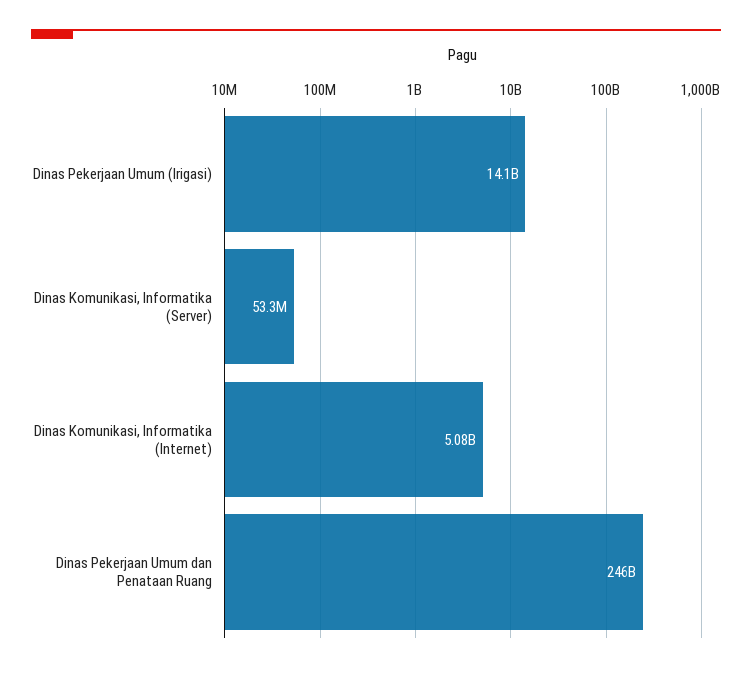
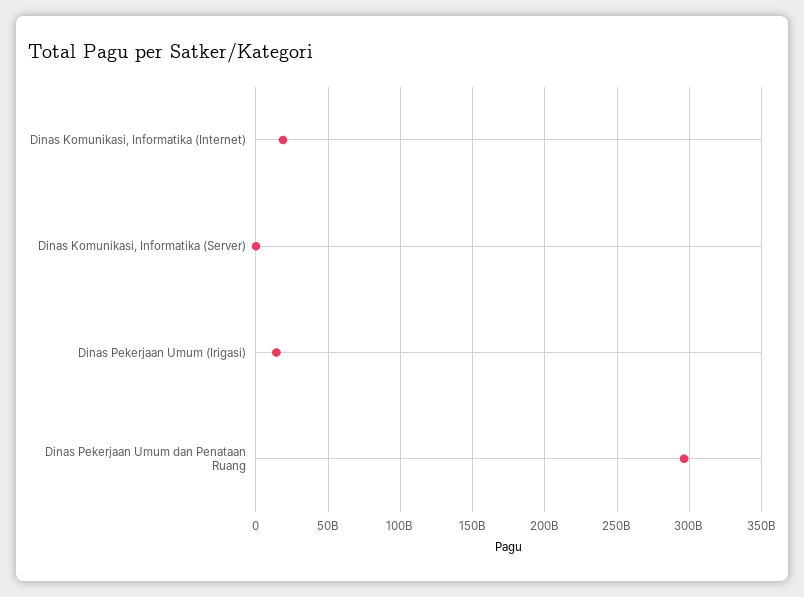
Dinas Komunikasi, Informatika (Internet): 5080000000 -> 20000000000
Dinas Pekerjaan Umum dan Penataan Ruang: 246000000000 -> 295000000000

